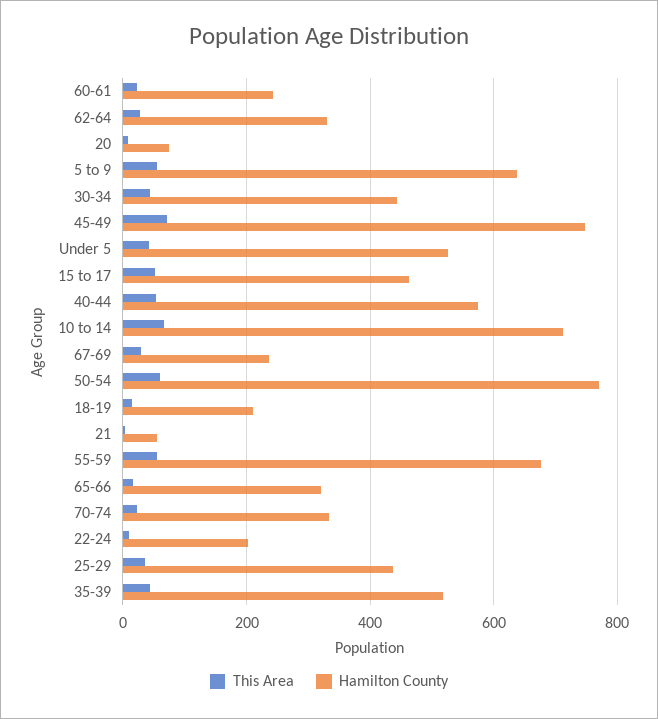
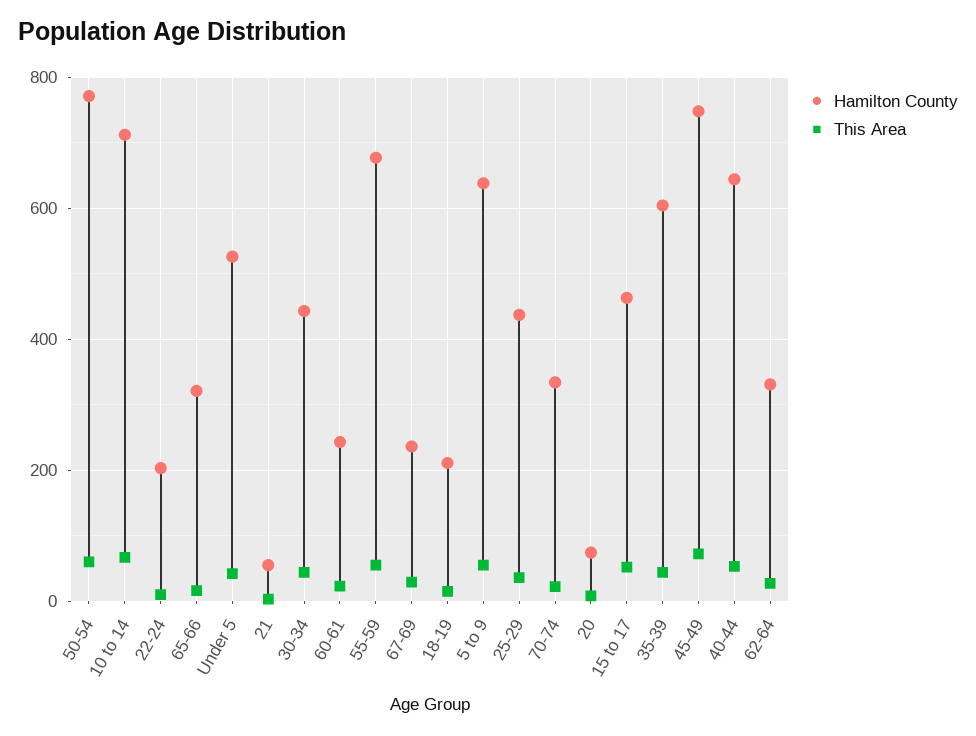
Hamilton County, 40-44: 580 -> 640
Hamilton County, 35-39: 520 -> 600

